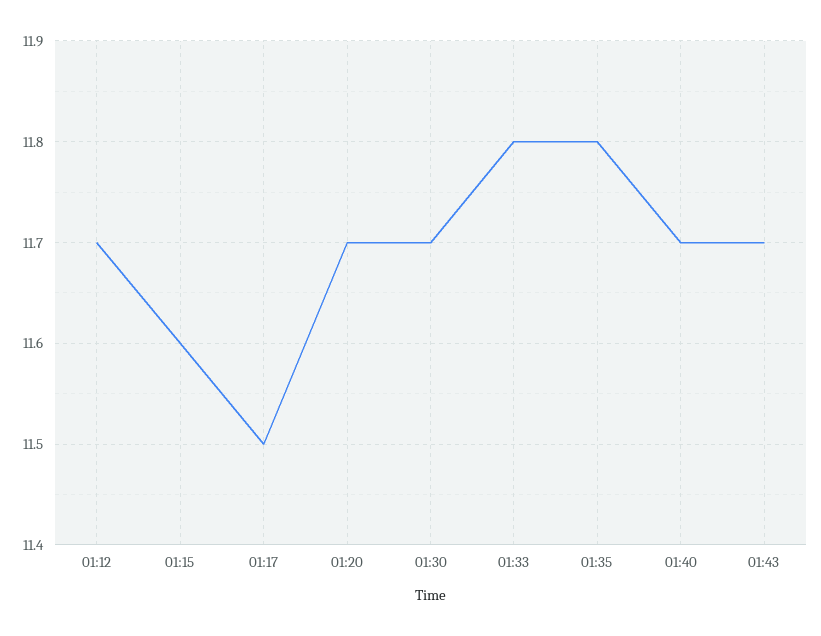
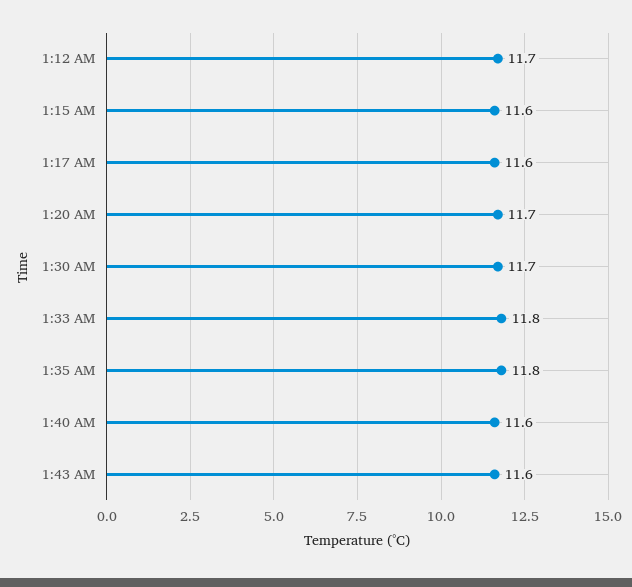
01:17: 11.5 -> 11.6
01:40: 11.7 -> 11.6
01:43: 11.7 -> 11.6

